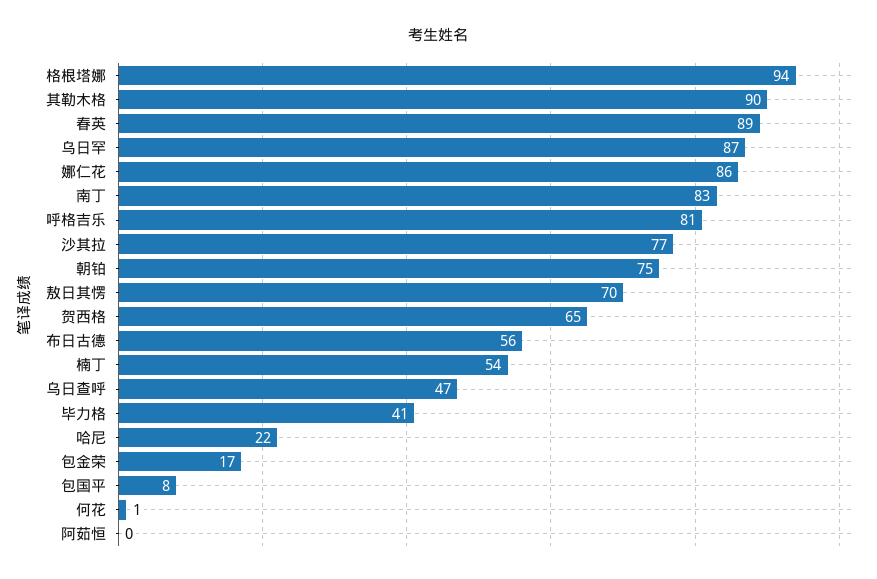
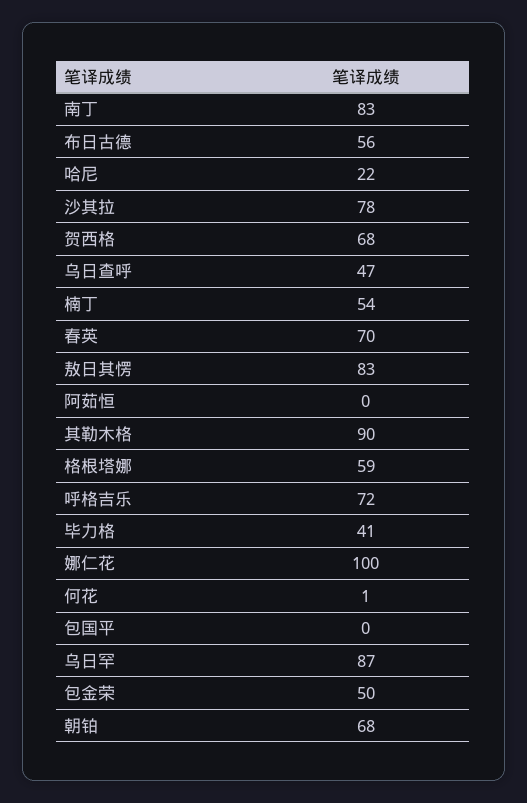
格根塔娜: 94 -> 59
春英: 89 -> 70
娜仁花: 86 -> 100
呼格吉乐: 81 -> 72
沙其拉: 77 -> 78
朝铂: 75 -> 68
敖日其愣: 70 -> 83
贺西格: 65 -> 68
包金荣: 17 -> 50
包国平: 8 -> 0

